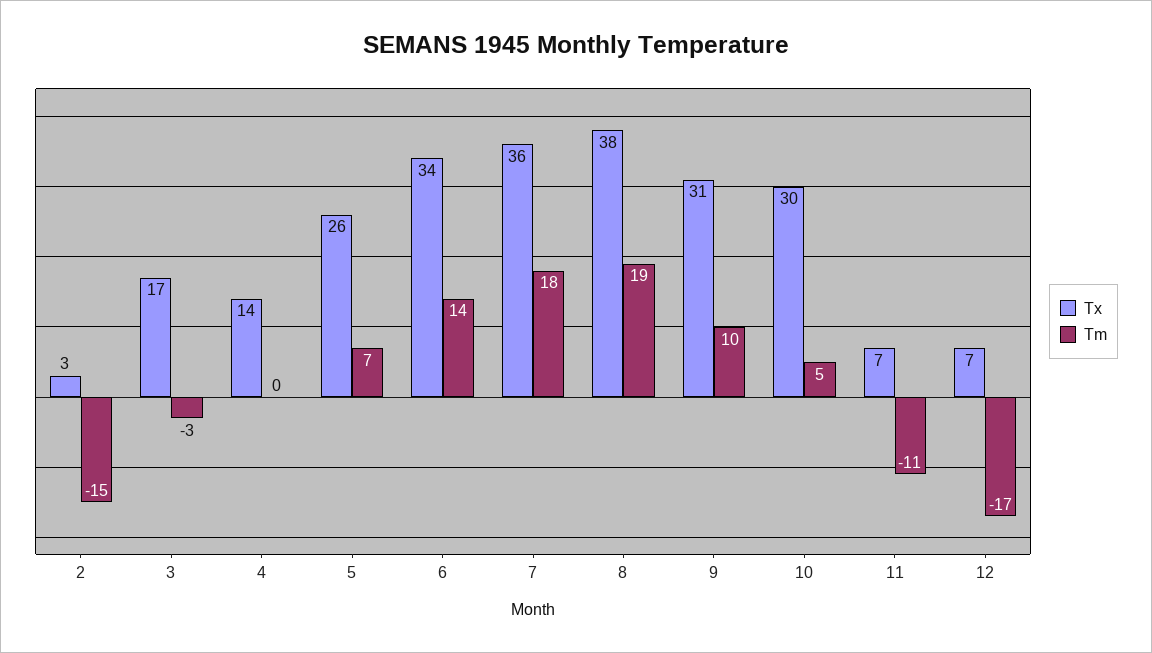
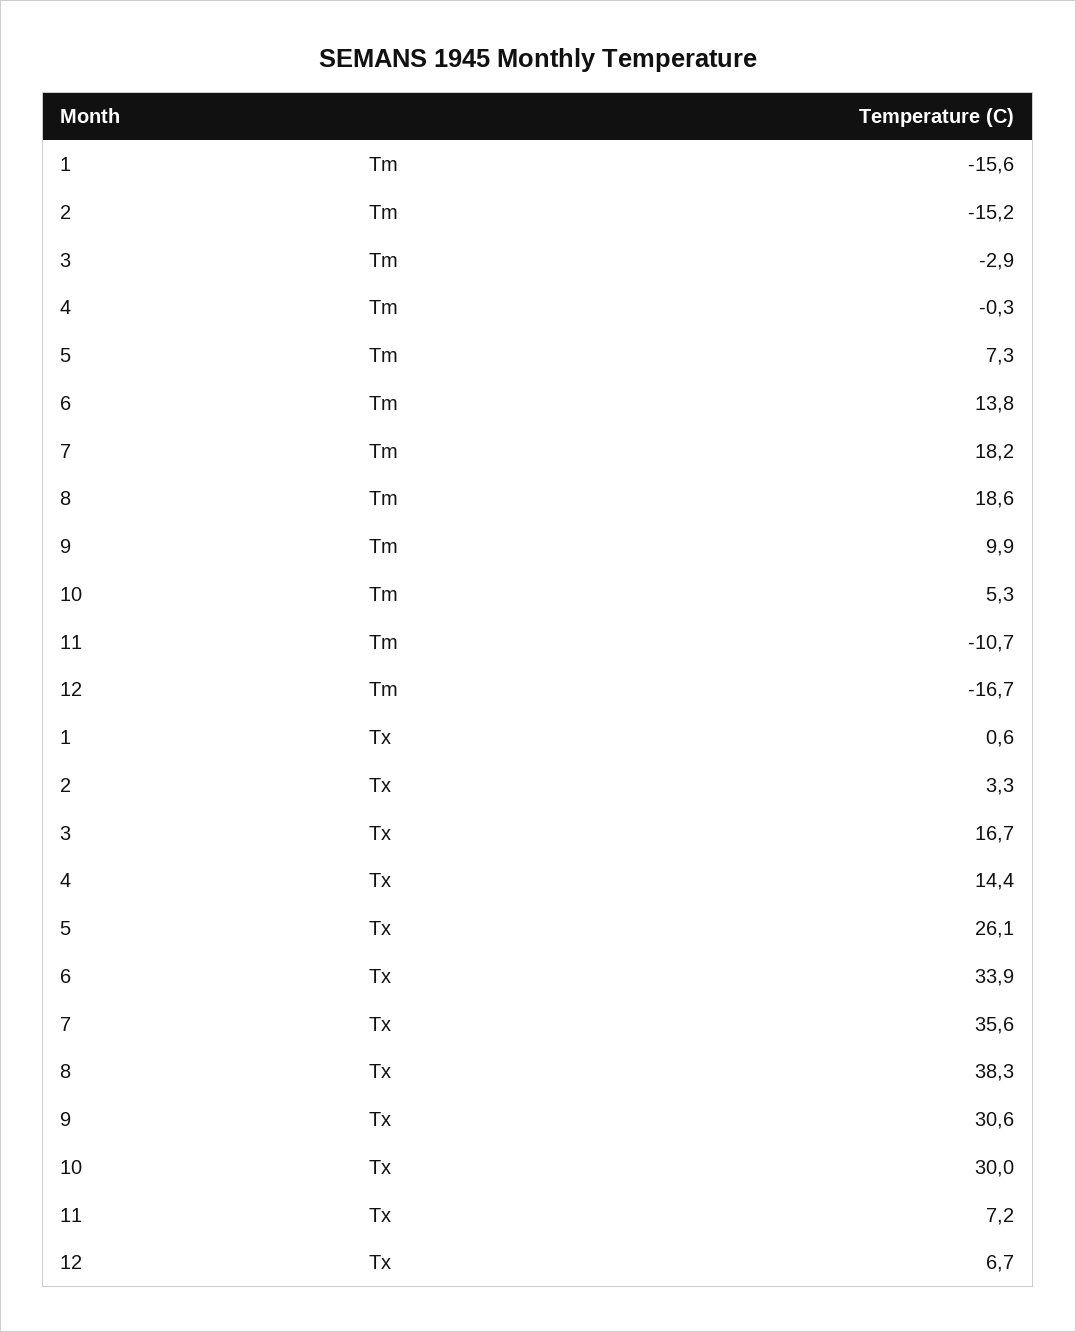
Tm, 1: none -> -15.6
Tx, 1: none -> 0.6

